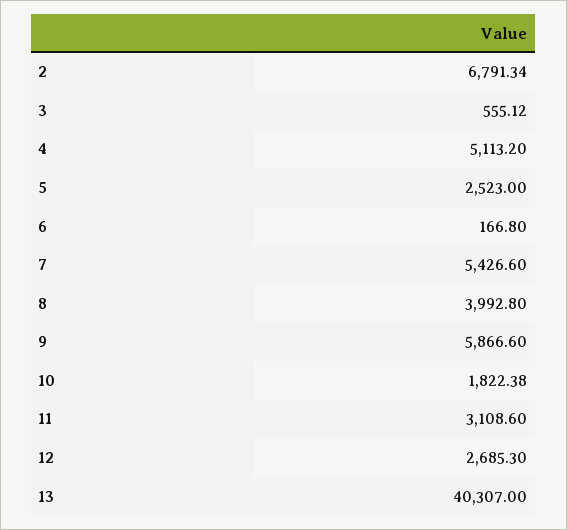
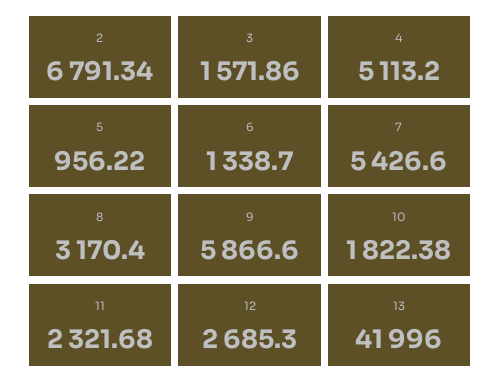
3: 555.12 -> 1571.86
5: 2523 -> 956.22
6: 166.8 -> 1338.7
8: 3992.8 -> 3170.4
11: 3108.6 -> 2321.68
13: 40307 -> 41996

